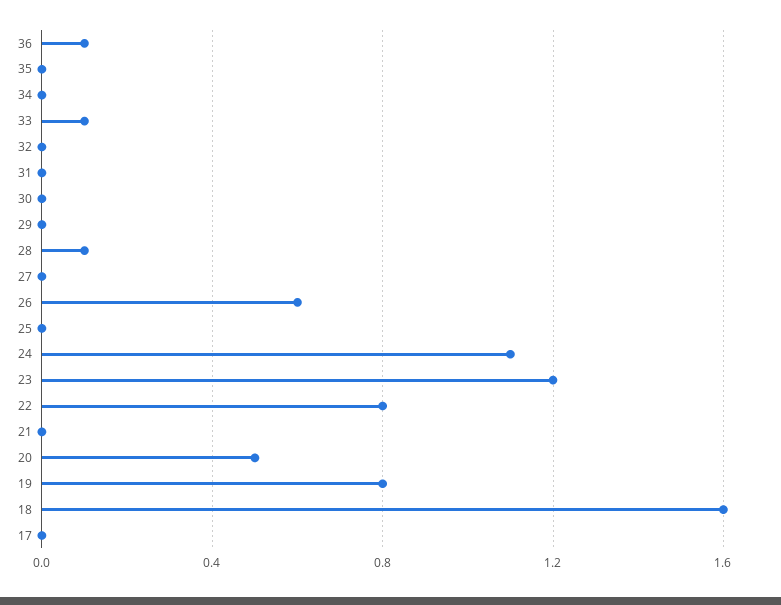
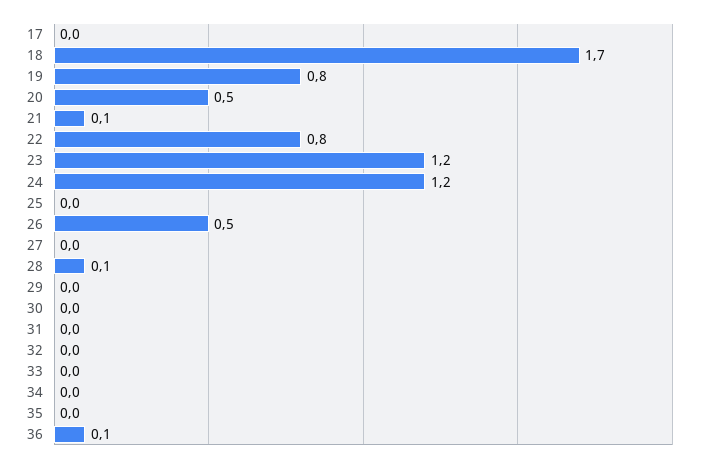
33: 0.1 -> 0
26: 0.6 -> 0.5
24: 1.1 -> 1.2
21: 0 -> 0.1
18: 1.6 -> 1.7

